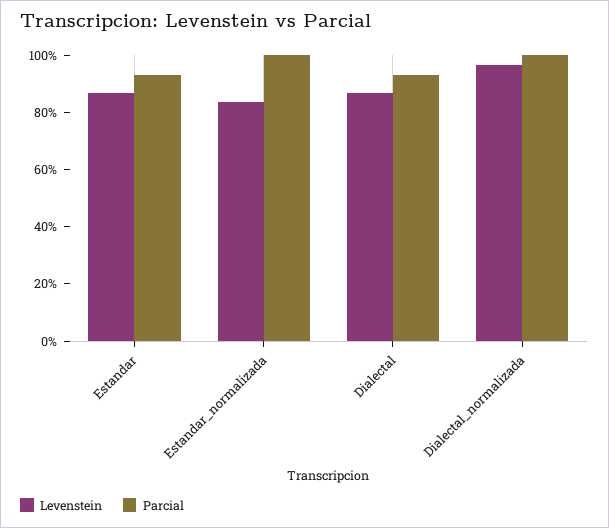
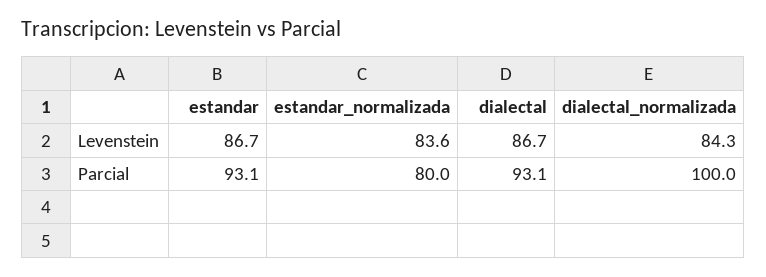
Parcial, Estandar_normalizada: 100 -> 80
Levenstein, Dialectal_normalizada: 95 -> 84.3

